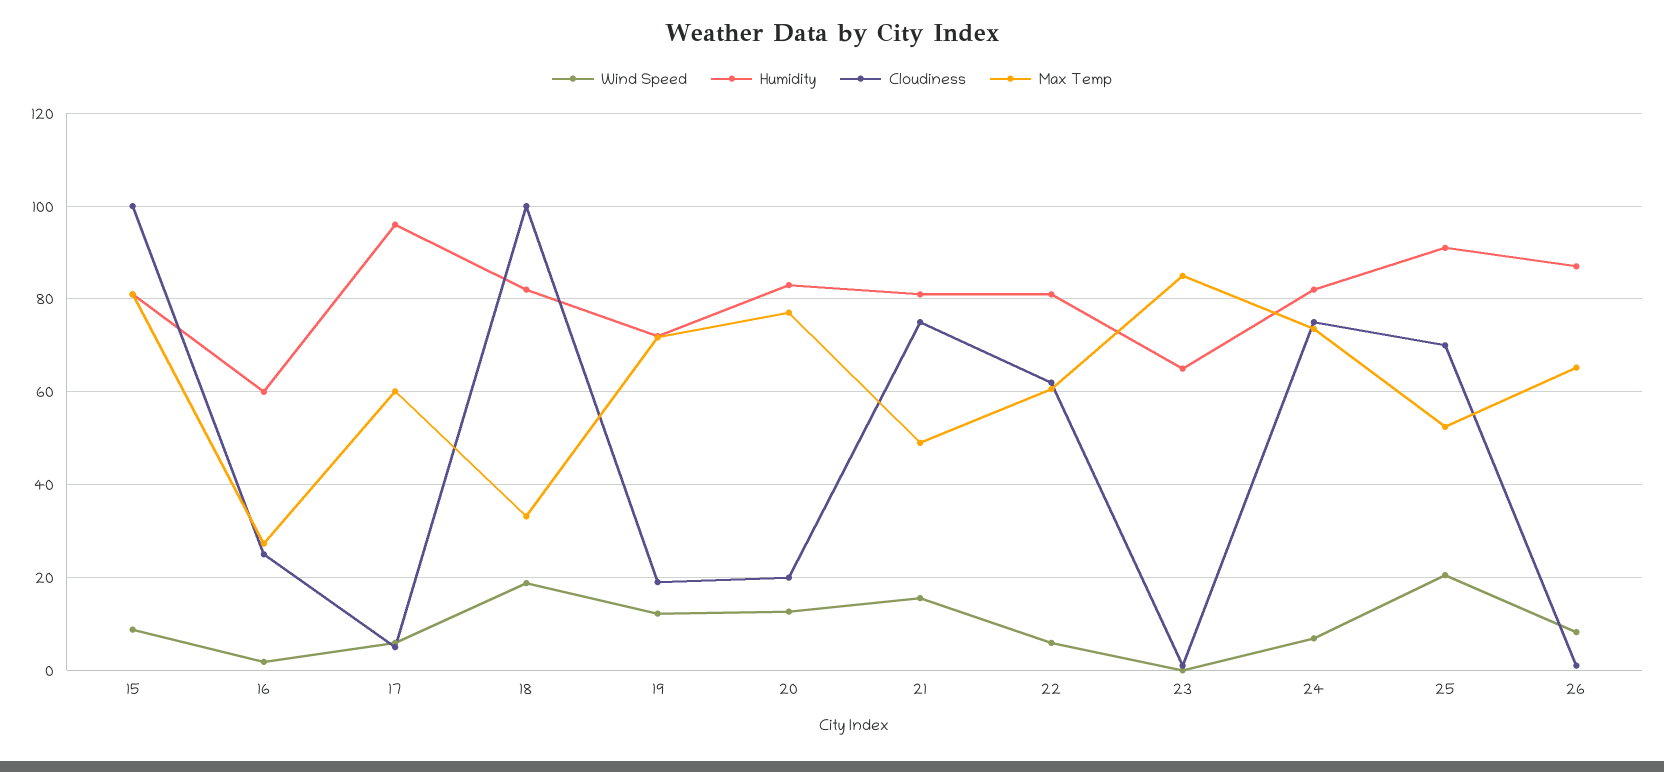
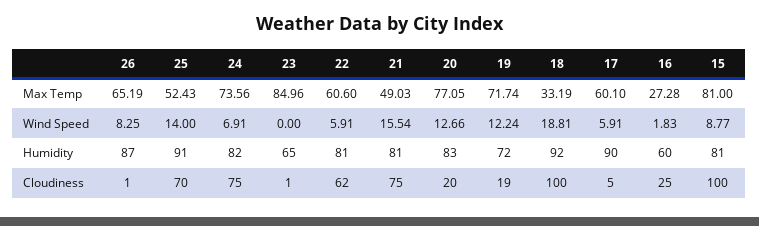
Humidity, 17: 96 -> 90
Humidity, 18: 82 -> 92
Wind Speed, 25: 20 -> 14

